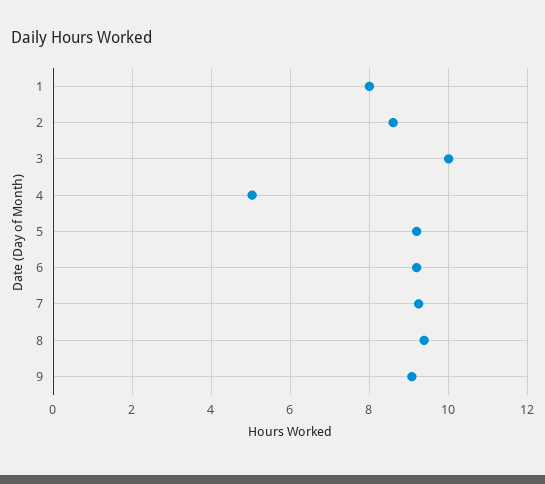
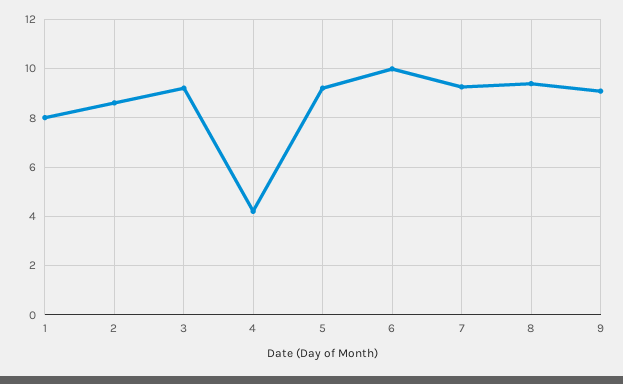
3: 10 -> 9.25
4: 5 -> 4.25
6: 9.2 -> 10

